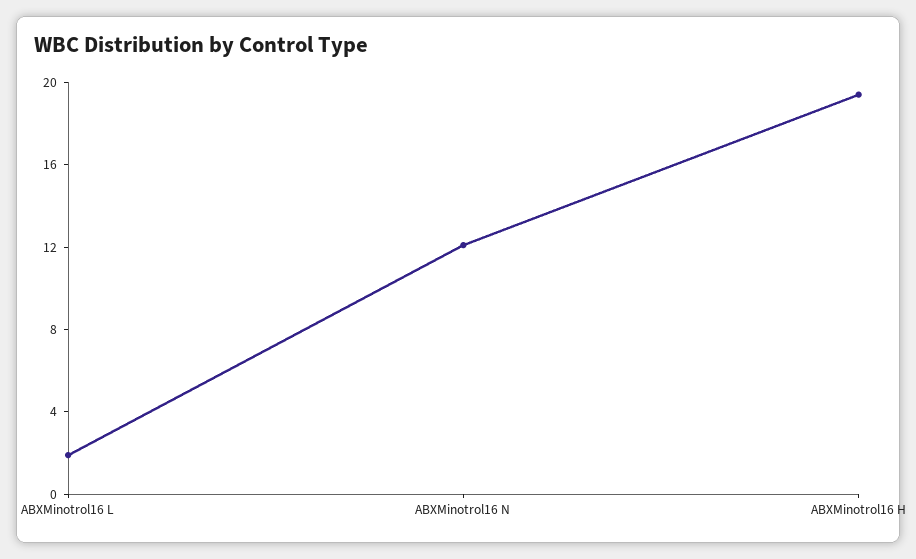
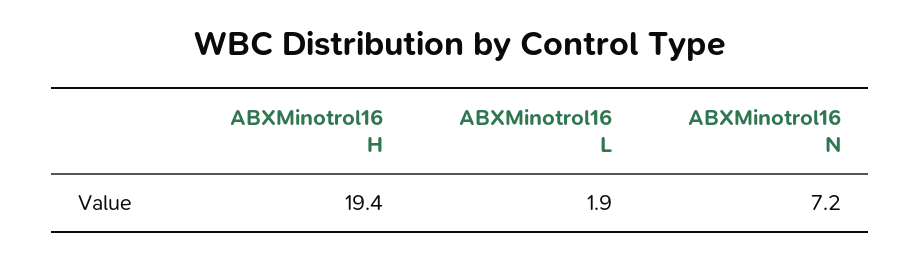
ABXMinotrol16 N: 12 -> 7.2

